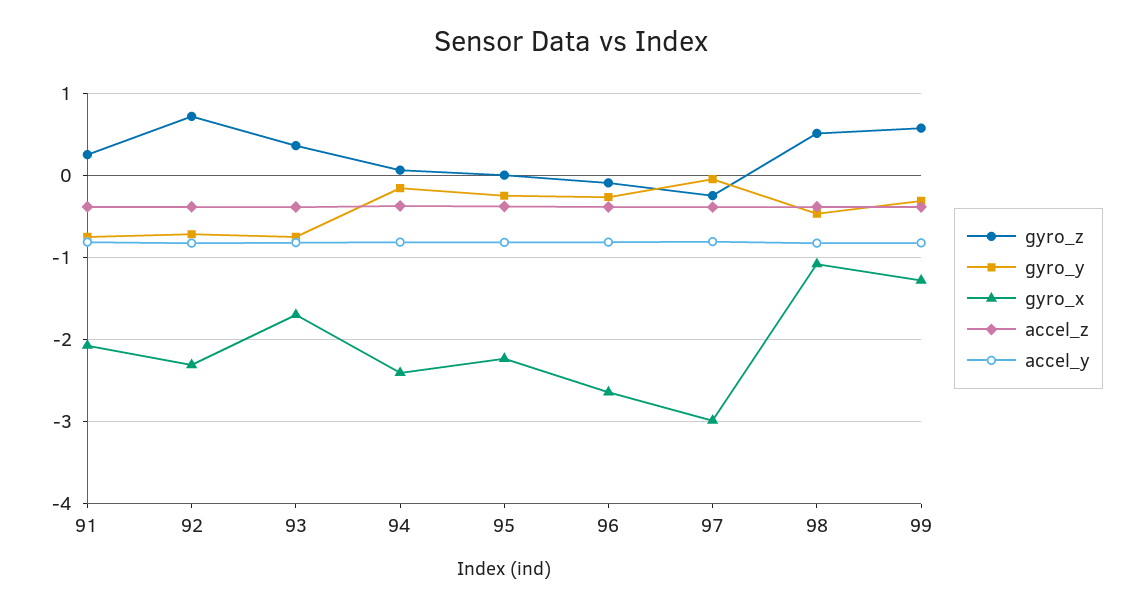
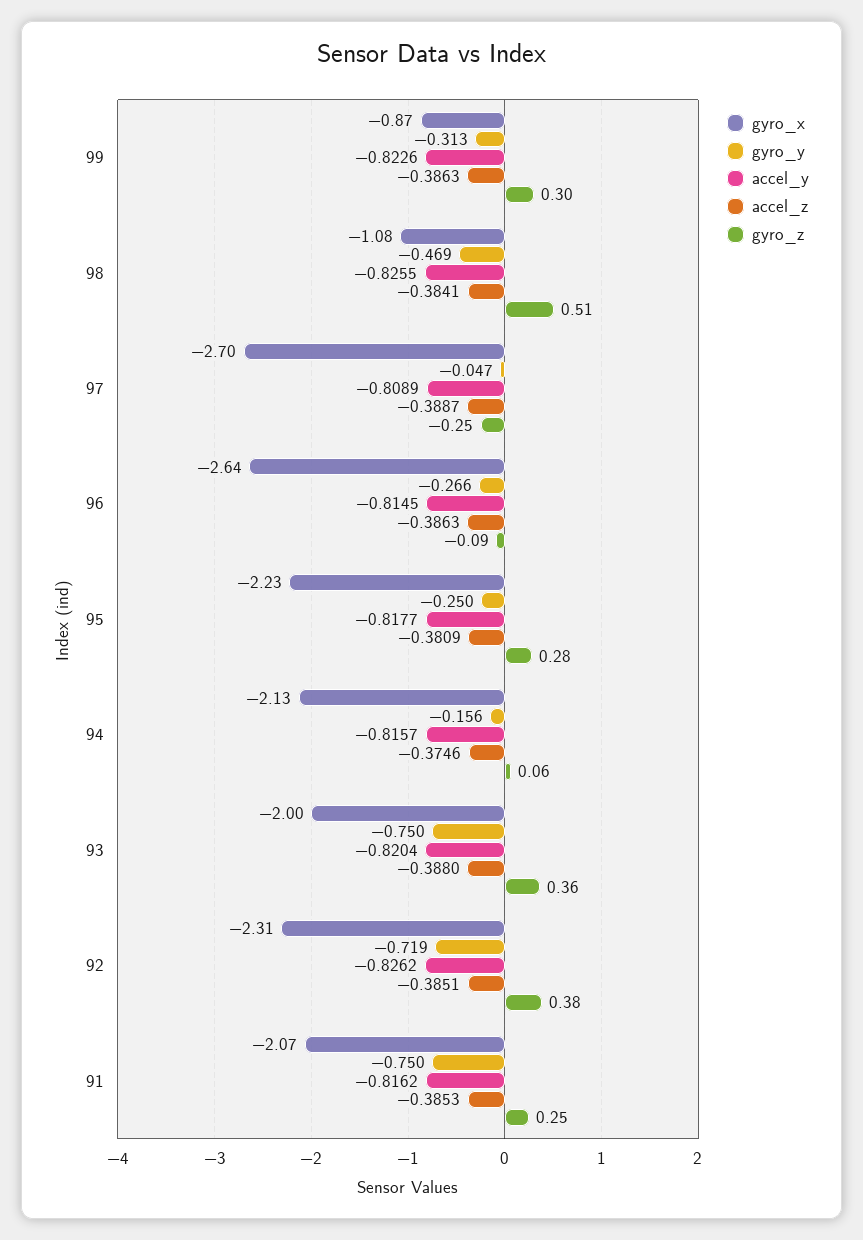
gyro_z, 92: 0.7 -> 0.38
gyro_x, 93: -1.7 -> -2
gyro_x, 94: -2.4 -> -2.13
gyro_z, 95: 0 -> 0.28
gyro_x, 97: -3 -> -2.7
gyro_z, 99: 0.6 -> 0.3
gyro_x, 99: -1.3 -> -0.87

